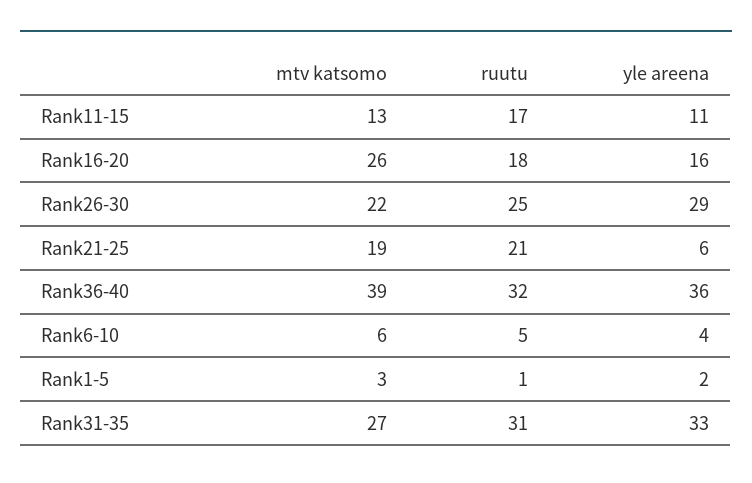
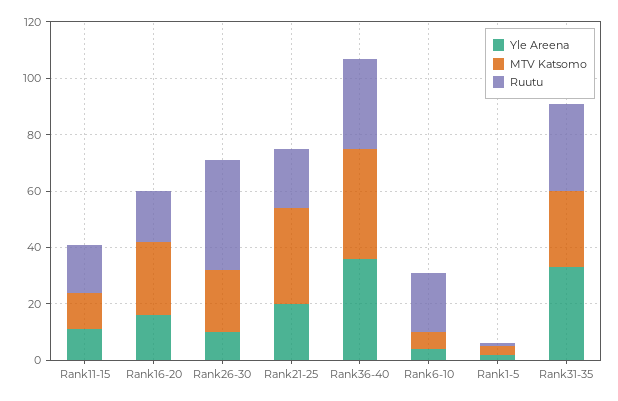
ruutu, Rank26-30: 25 -> 40
yle areena, Rank26-30: 29 -> 10
mtv katsomo, Rank21-25: 19 -> 35
yle areena, Rank21-25: 6 -> 20
ruutu, Rank6-10: 5 -> 20

